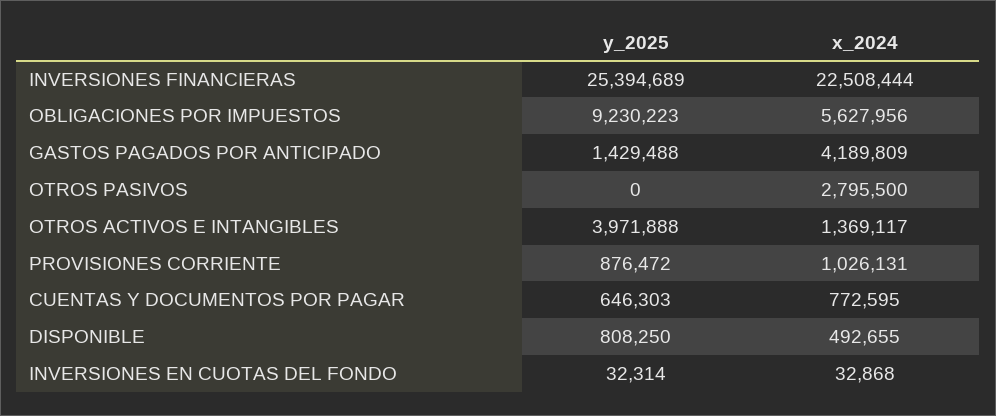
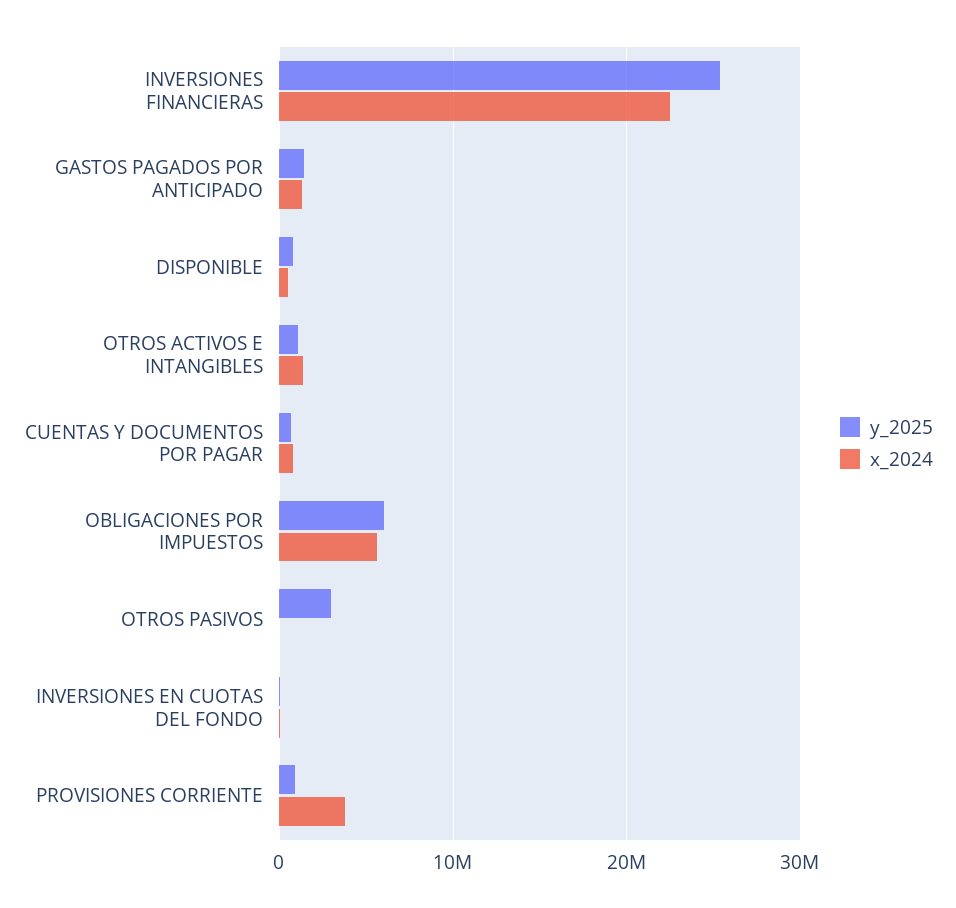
y_2025, OBLIGACIONES POR IMPUESTOS: 9230223 -> 6000000
x_2024, GASTOS PAGADOS POR ANTICIPADO: 4189809 -> 1000000
y_2025, OTROS PASIVOS: 0 -> 3000000
x_2024, OTROS PASIVOS: 2795500 -> 0
y_2025, OTROS ACTIVOS E INTANGIBLES: 3971888 -> 1000000
x_2024, PROVISIONES CORRIENTE: 1026131 -> 4000000

